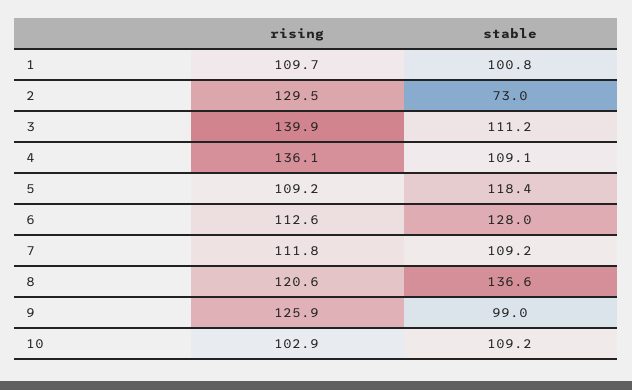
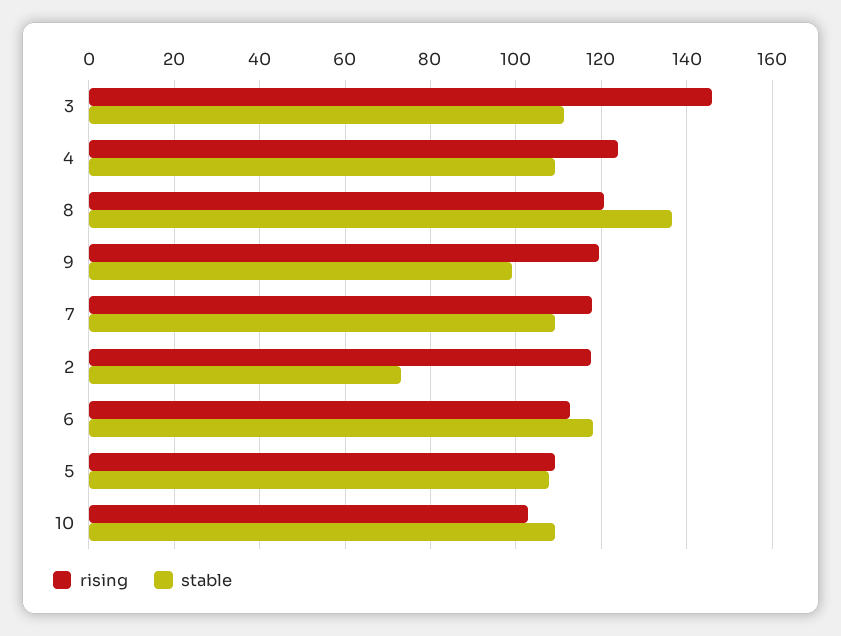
rising, 1: 109.7 -> none
stable, 1: 100.8 -> none
rising, 2: 129.5 -> 118
rising, 3: 139.9 -> 146
rising, 4: 136.1 -> 124
stable, 5: 118.4 -> 108
stable, 6: 128 -> 118
rising, 7: 111.8 -> 118
rising, 9: 125.9 -> 120

